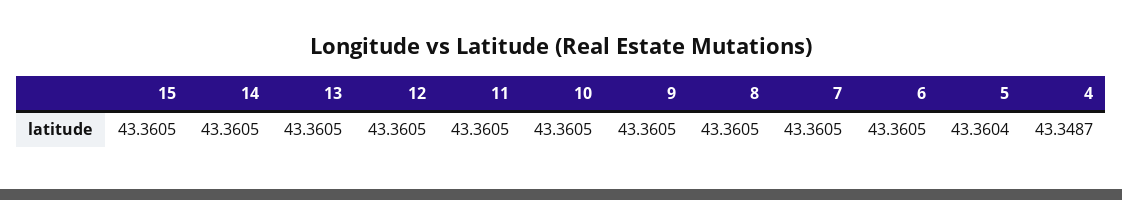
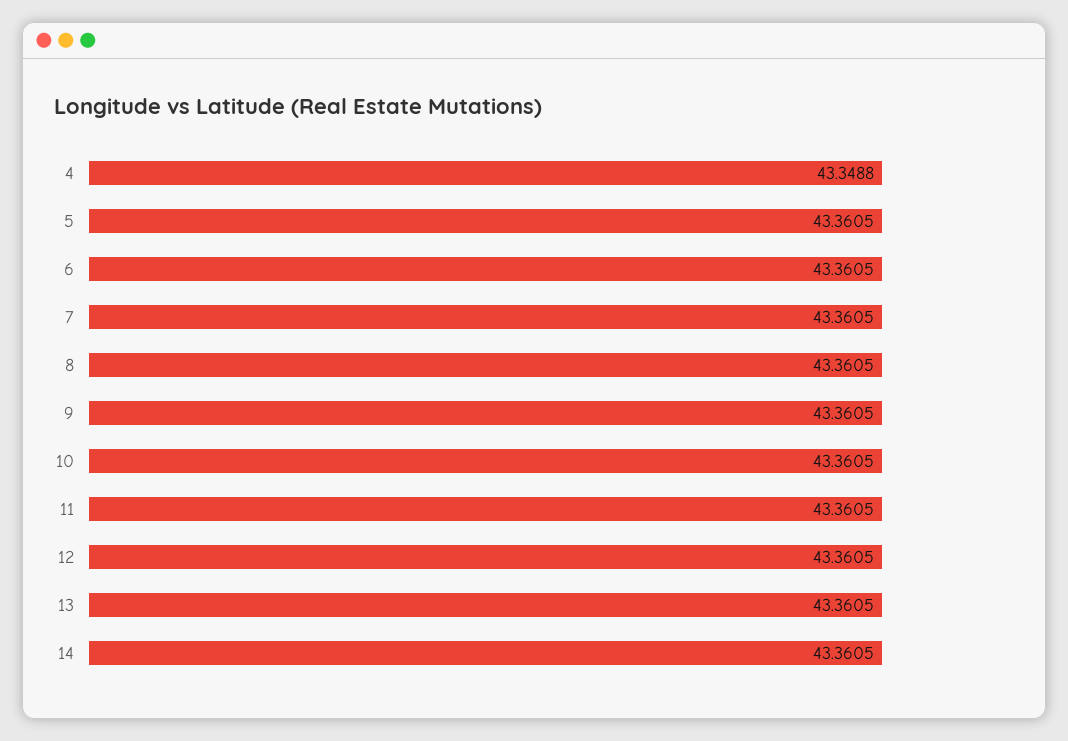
15: 43.3605 -> none
5: 43.3604 -> 43.3605
4: 43.3487 -> 43.3488

